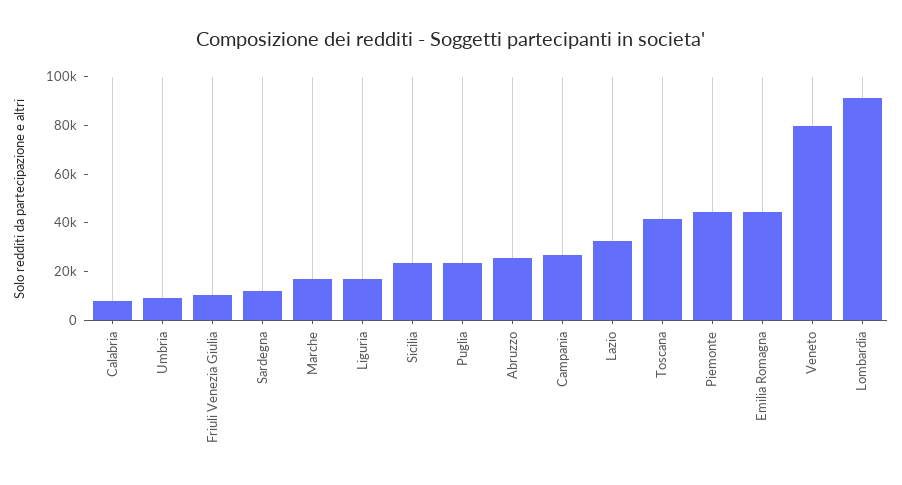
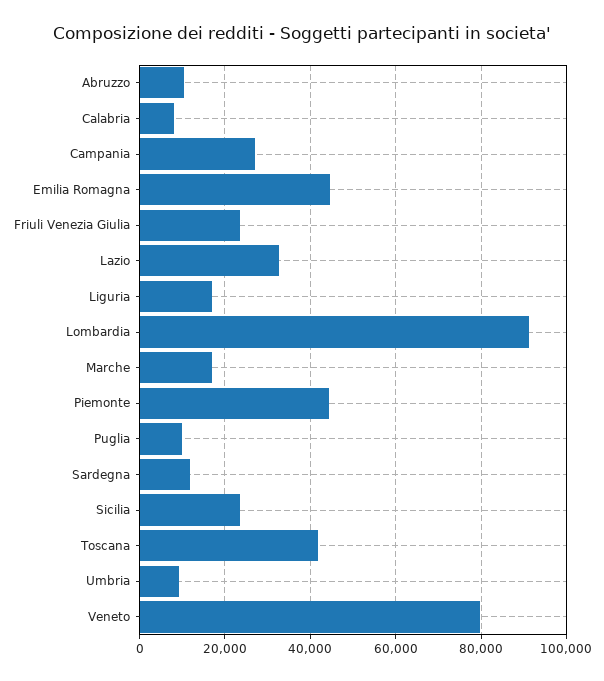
Friuli Venezia Giulia: 10000 -> 24000
Puglia: 25000 -> 10000
Abruzzo: 25000 -> 10000

